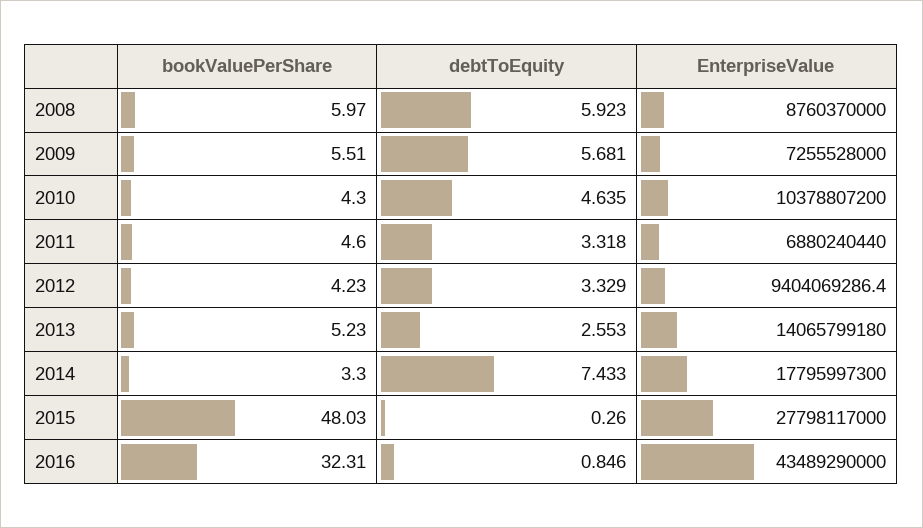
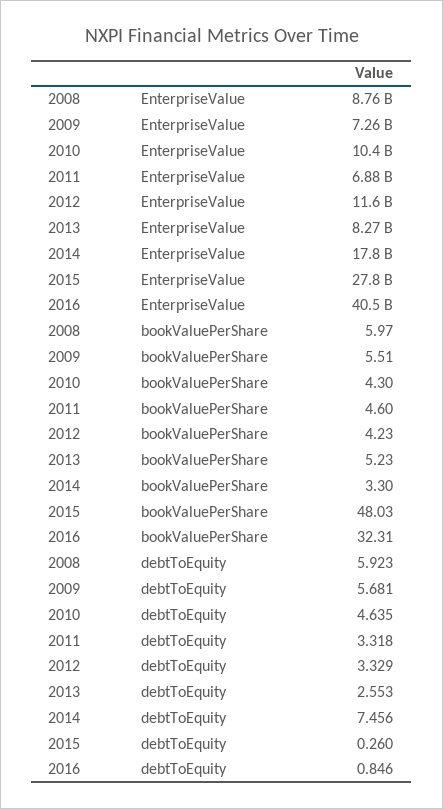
EnterpriseValue, 2012: 9404069286.4 -> 11600000000
EnterpriseValue, 2013: 14065799180 -> 8270000000
debtToEquity, 2014: 7.433 -> 7.456
EnterpriseValue, 2016: 43489290000 -> 40500000000

